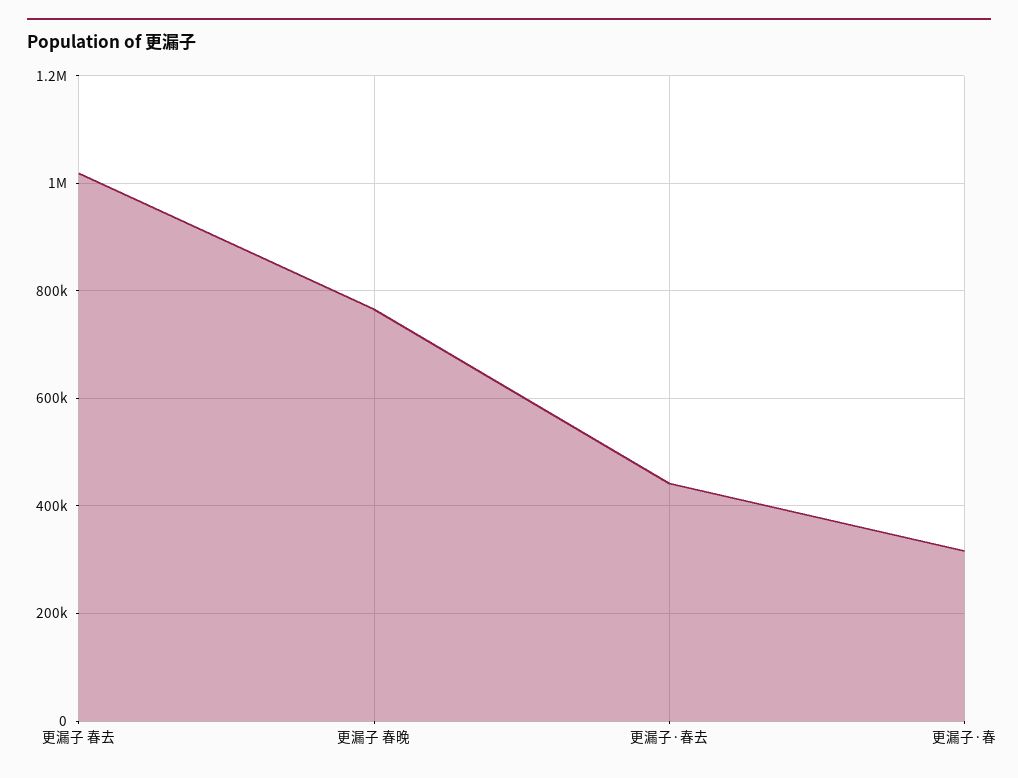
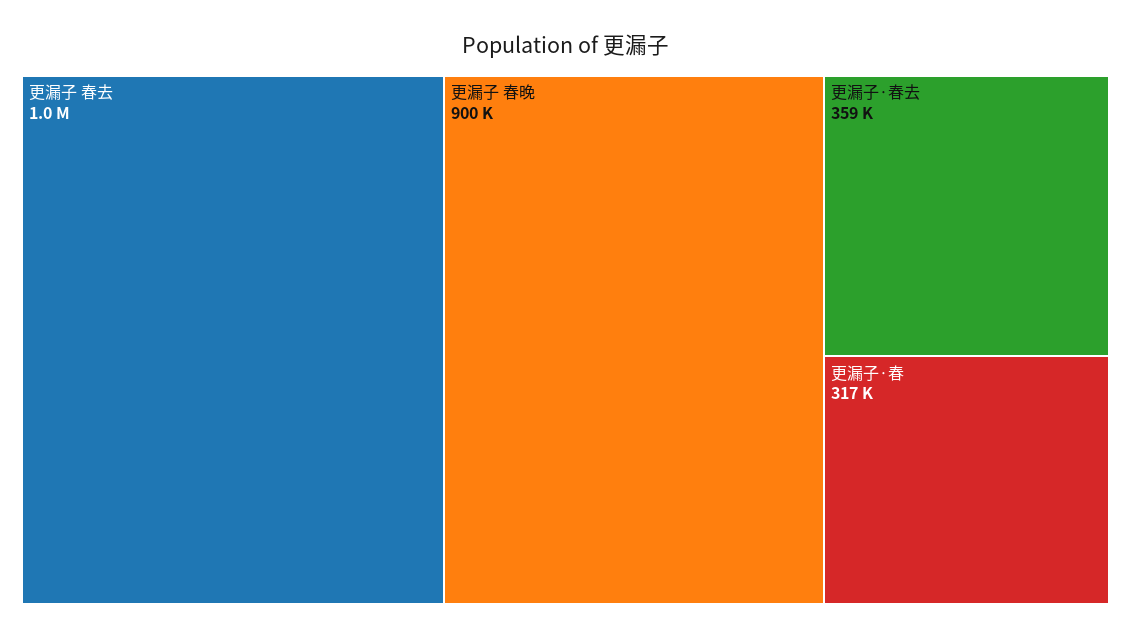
更漏子 春晚: 760000 -> 900000
更漏子·春去: 440000 -> 359000

